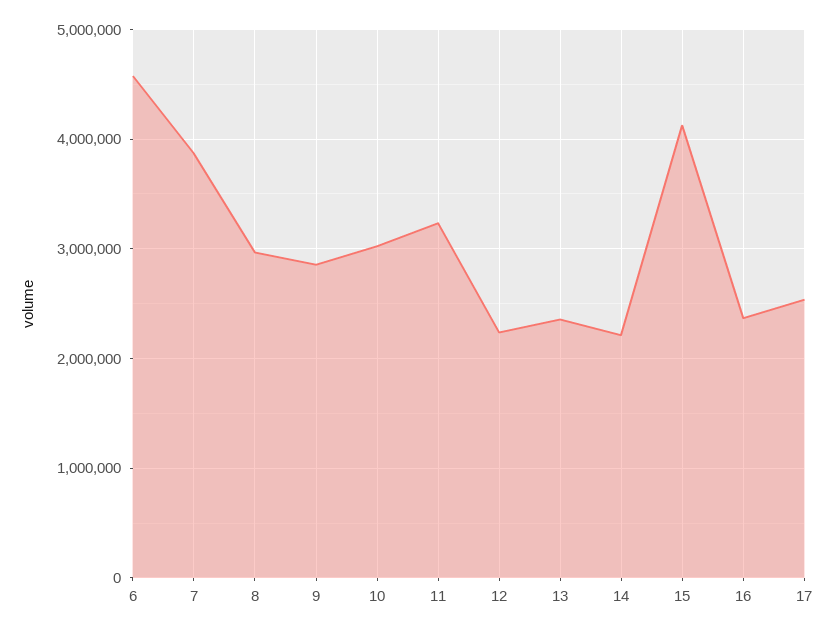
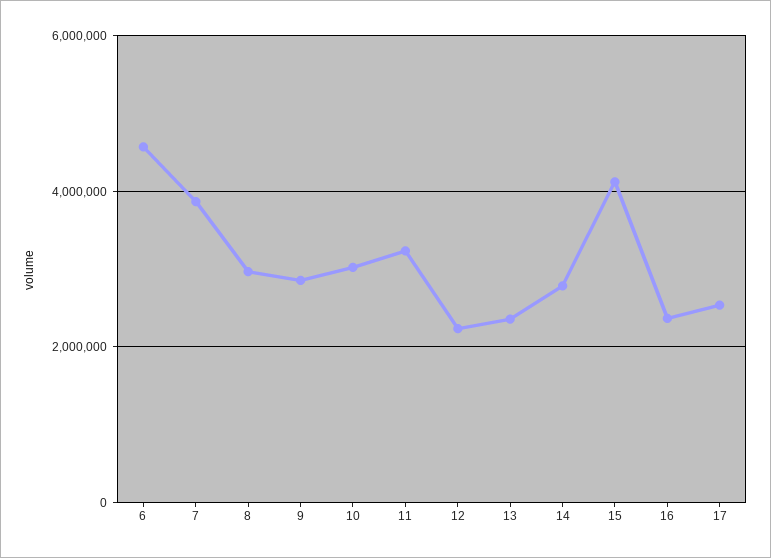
14: 2200000 -> 2800000

